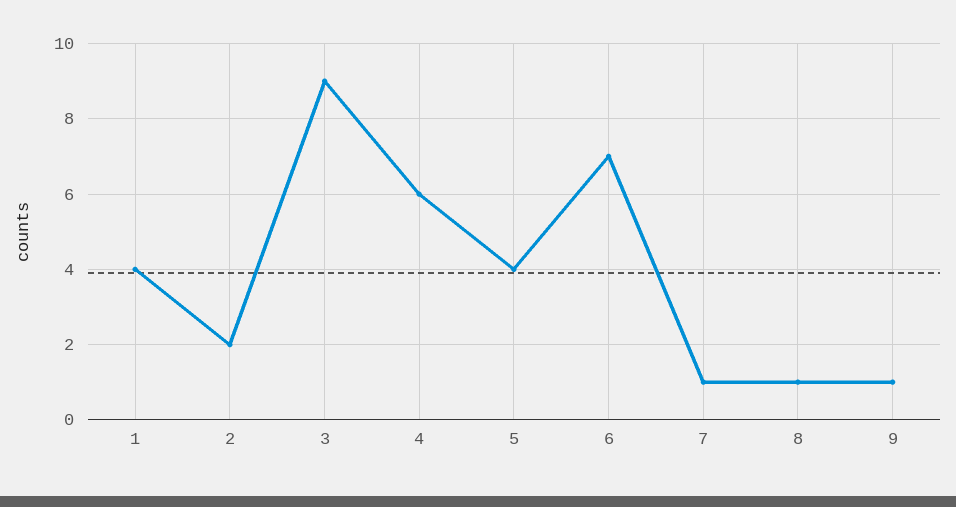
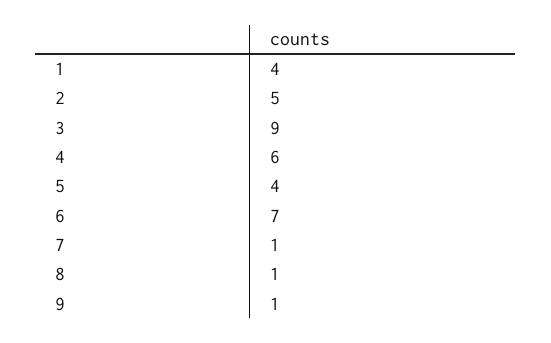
2: 2 -> 5

